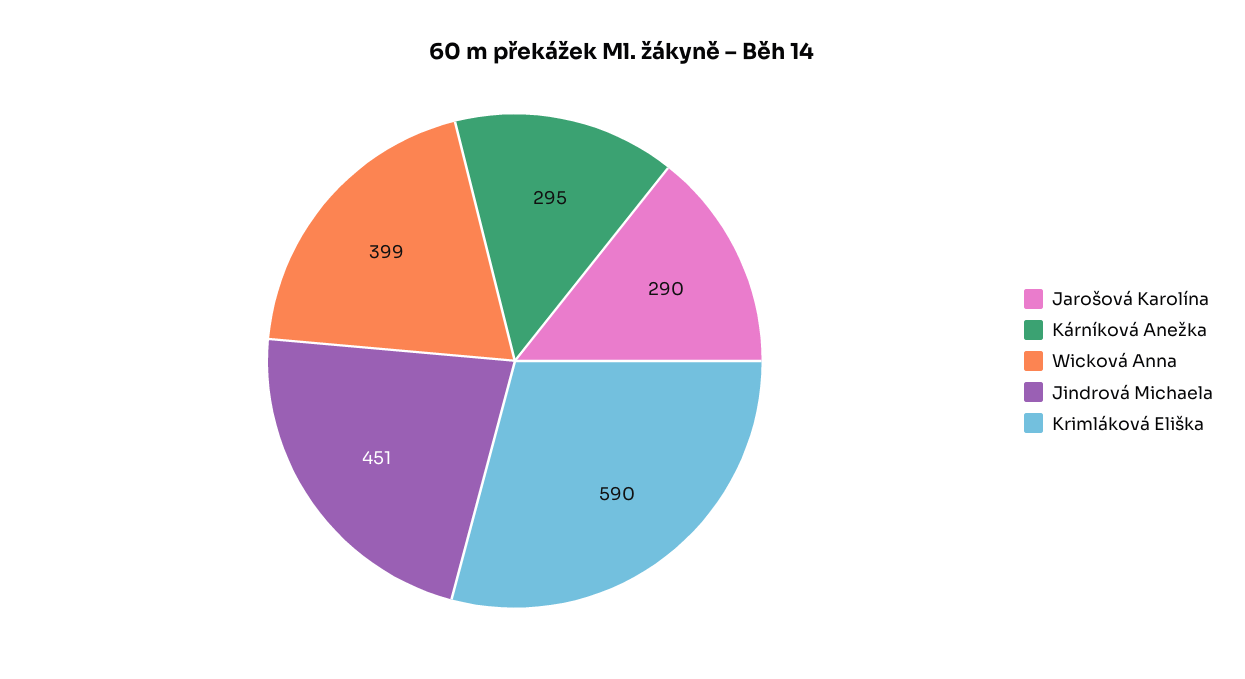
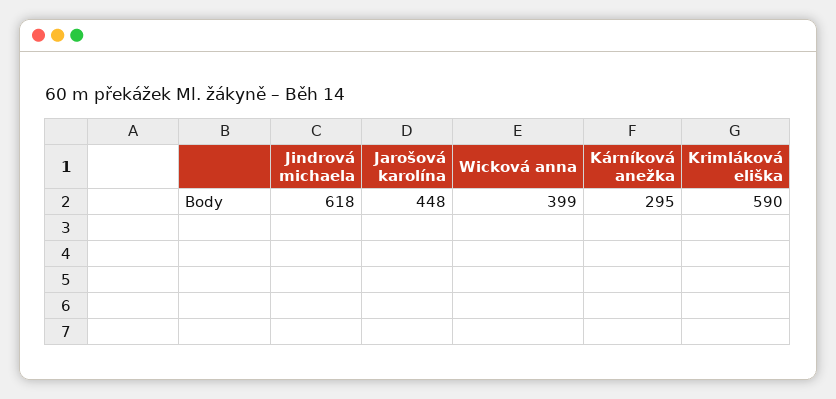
Jarošová Karolína: 290 -> 448
Jindrová Michaela: 451 -> 618

